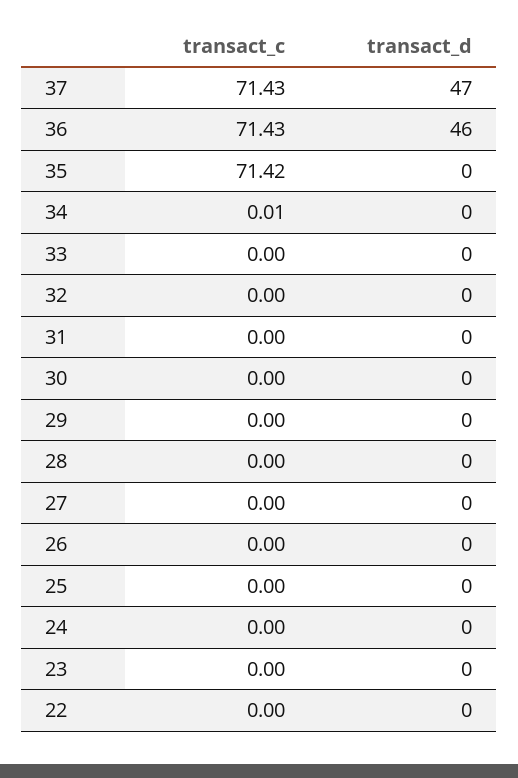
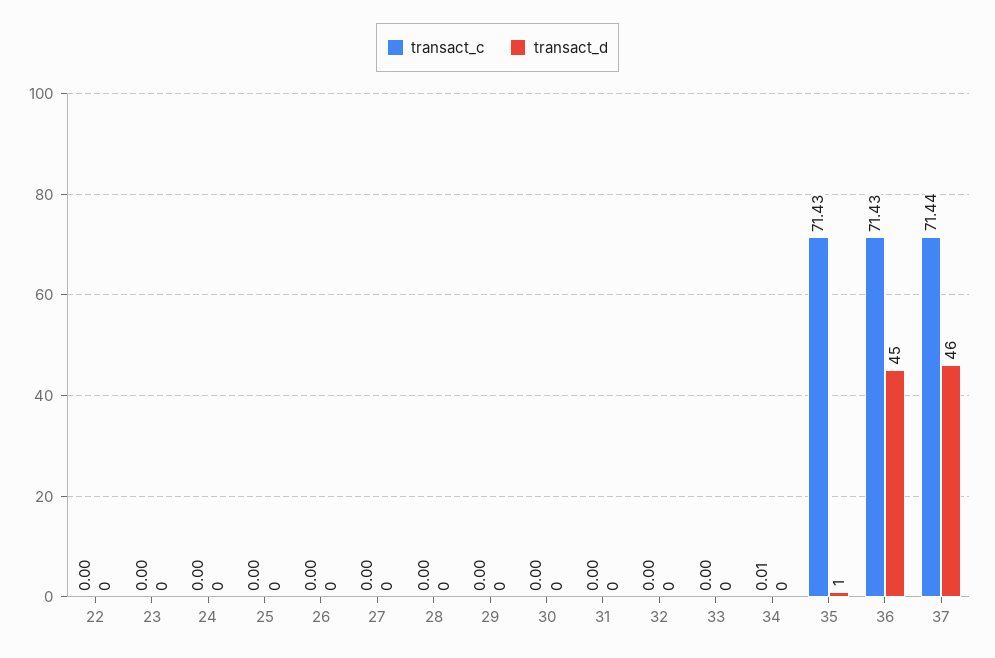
transact_c, 37: 71.43 -> 71.44
transact_d, 37: 47 -> 46
transact_d, 36: 46 -> 45
transact_c, 35: 71.42 -> 71.43
transact_d, 35: 0 -> 1

